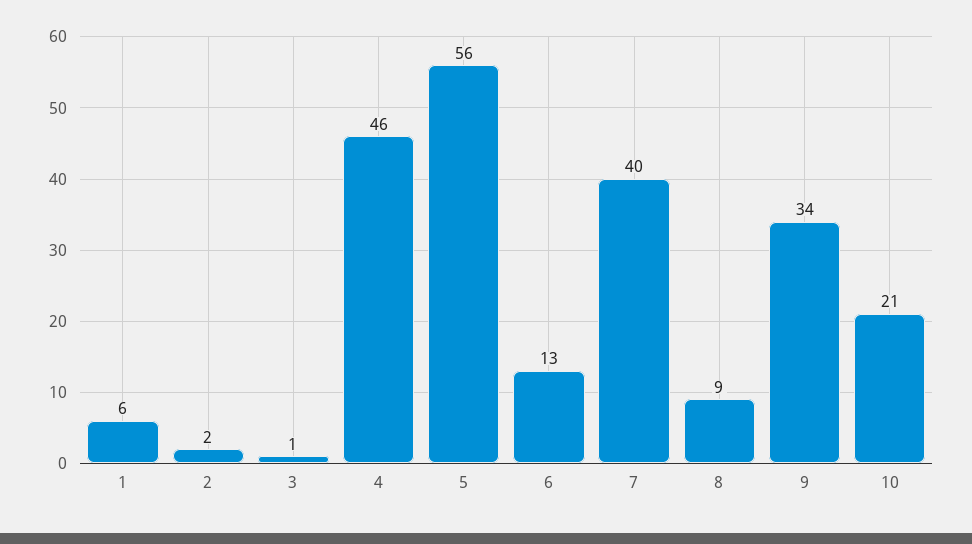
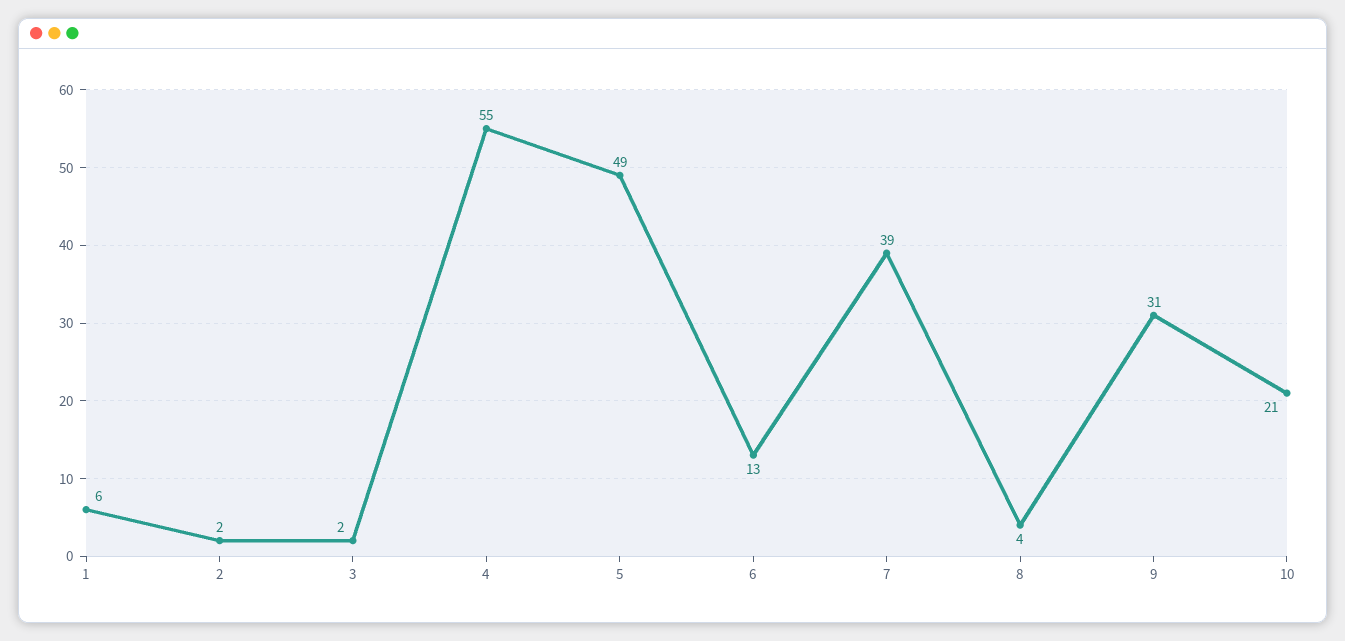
3: 1 -> 2
4: 46 -> 55
5: 56 -> 49
7: 40 -> 39
8: 9 -> 4
9: 34 -> 31

